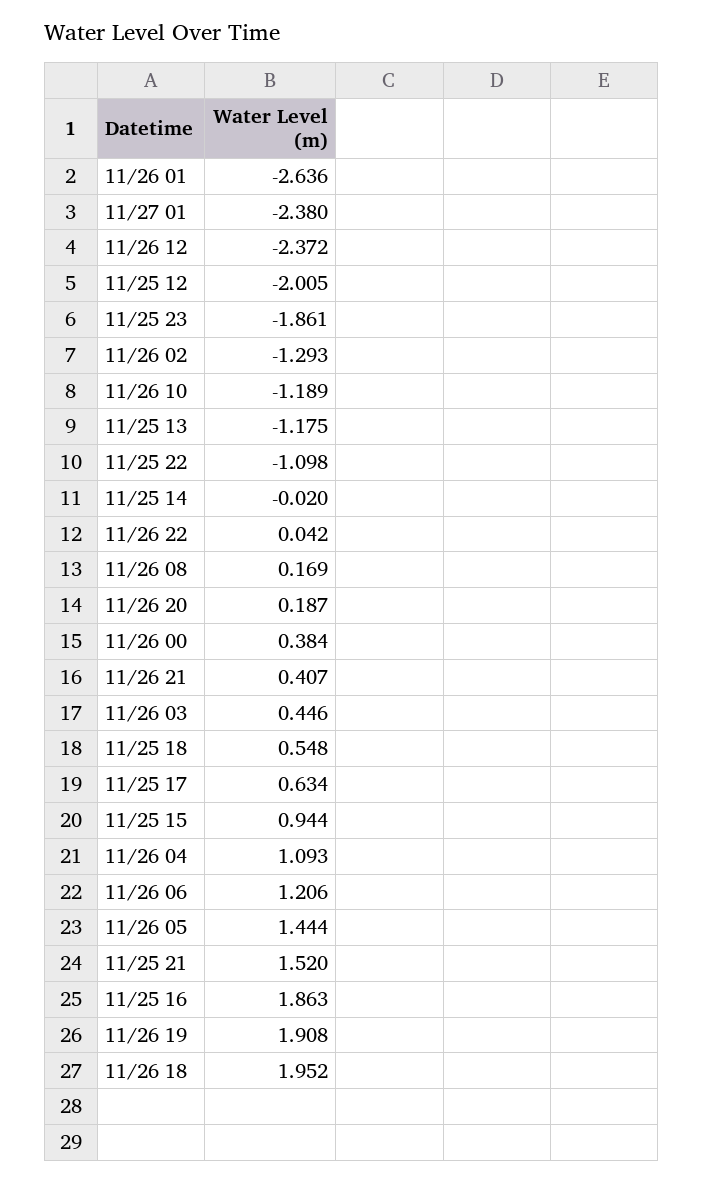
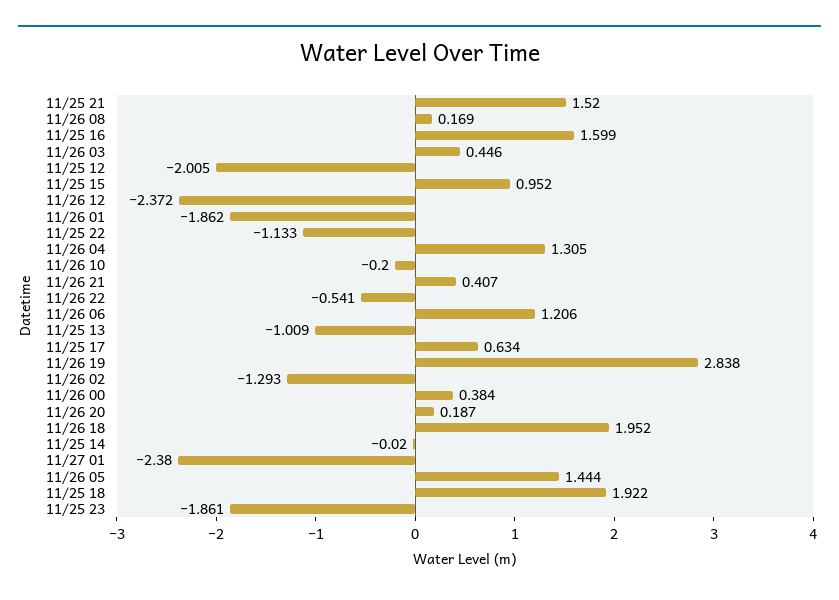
11/26 01: -2.636 -> -1.862
11/26 10: -1.189 -> -0.2
11/25 13: -1.175 -> -1.009
11/25 22: -1.098 -> -1.133
11/26 22: 0.042 -> -0.541
11/25 18: 0.548 -> 1.922
11/25 15: 0.944 -> 0.952
11/26 04: 1.093 -> 1.305
11/25 16: 1.863 -> 1.599
11/26 19: 1.908 -> 2.838

